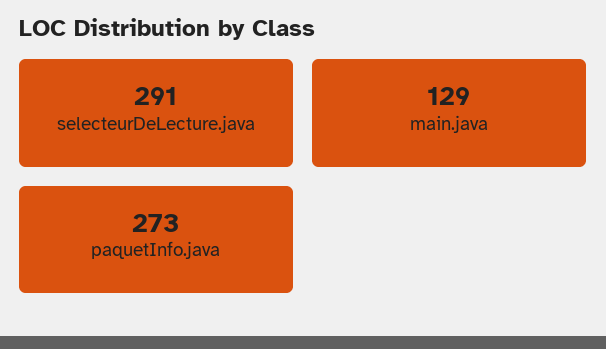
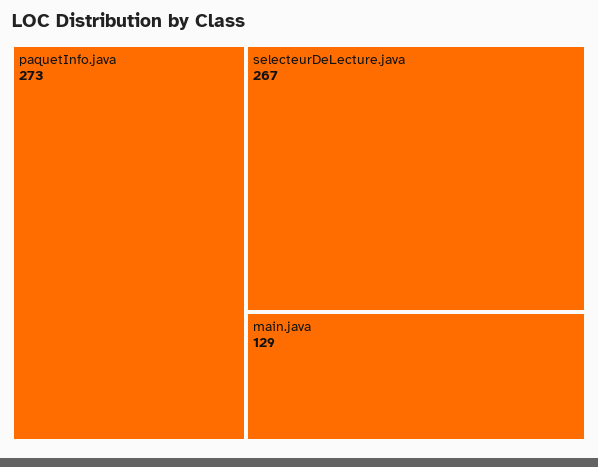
selecteurDeLecture.java: 291 -> 267

